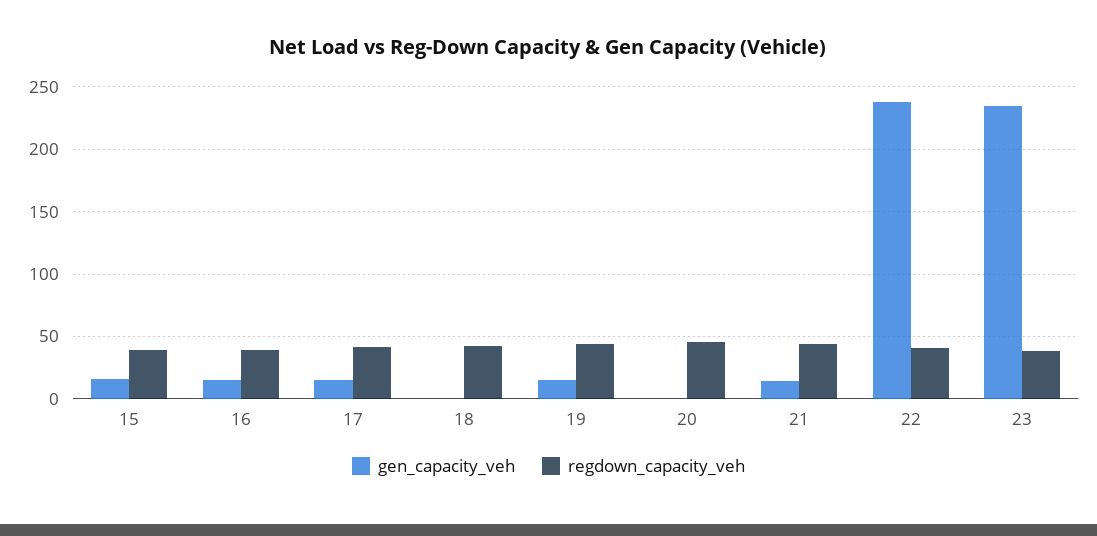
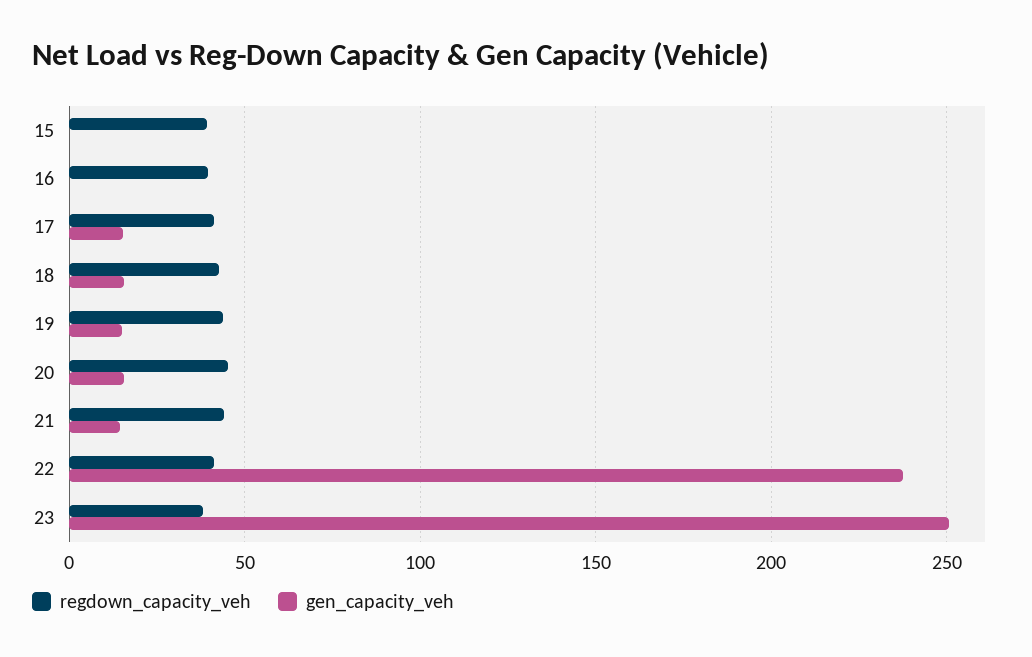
gen_capacity_veh, 15: 15 -> 0
gen_capacity_veh, 16: 15 -> 0
gen_capacity_veh, 18: 0 -> 15
gen_capacity_veh, 20: 0 -> 15
gen_capacity_veh, 23: 235 -> 250

